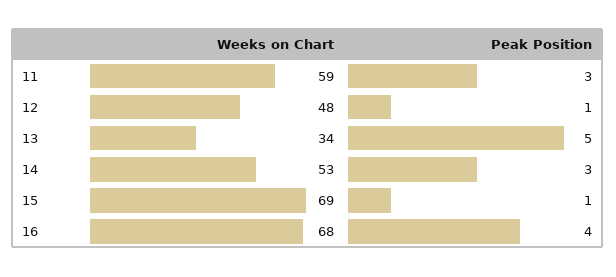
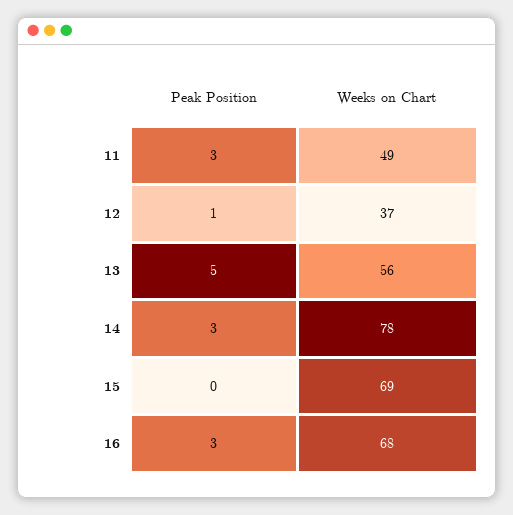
Weeks on Chart, 11: 59 -> 49
Weeks on Chart, 12: 48 -> 37
Weeks on Chart, 13: 34 -> 56
Weeks on Chart, 14: 53 -> 78
Peak Position, 15: 1 -> 0
Peak Position, 16: 4 -> 3

